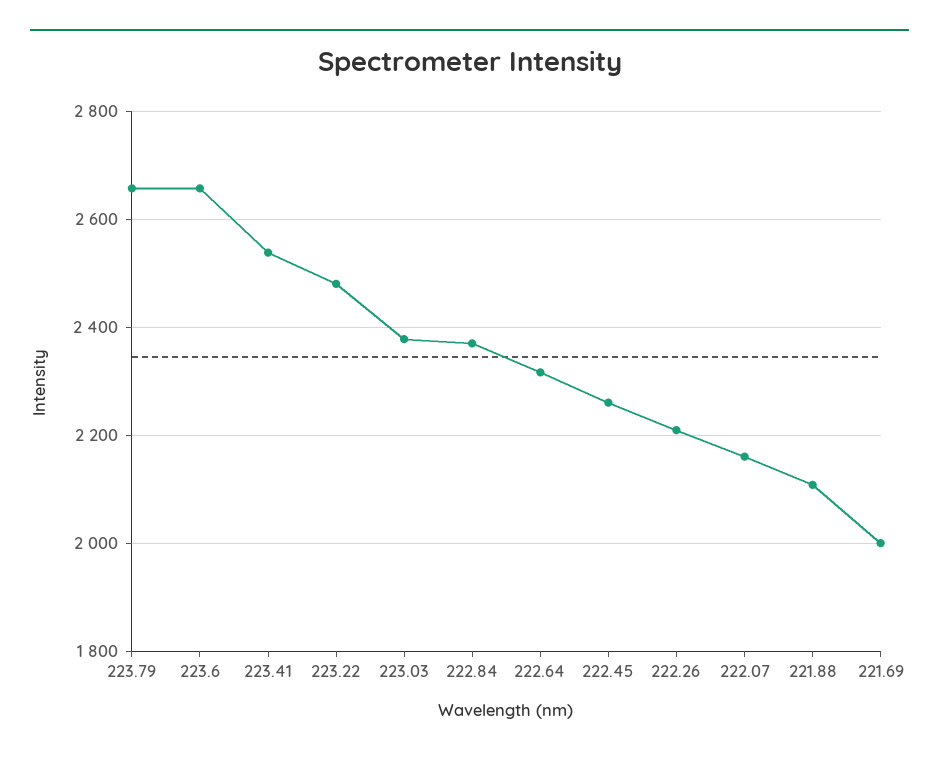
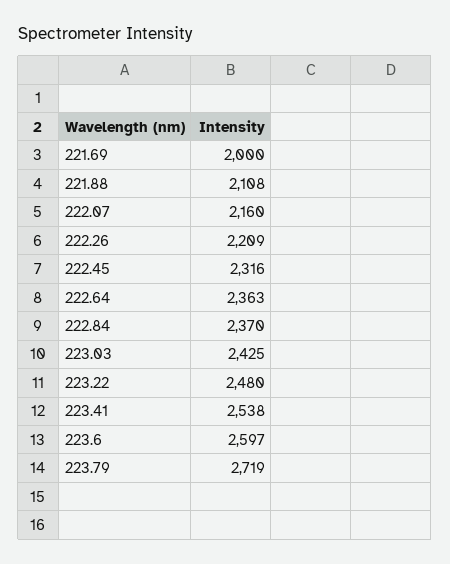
223.79: 2660 -> 2719
223.6: 2660 -> 2597
223.03: 2380 -> 2425
222.64: 2320 -> 2363
222.45: 2260 -> 2316

